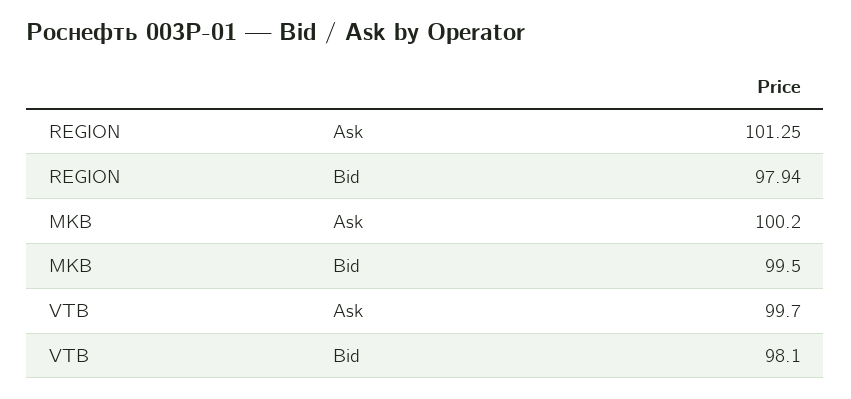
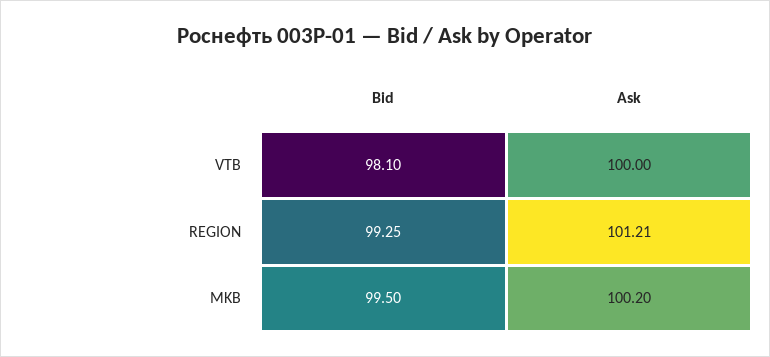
REGION, Ask: 101.25 -> 101.21
REGION, Bid: 97.94 -> 99.25
VTB, Ask: 99.7 -> 100

